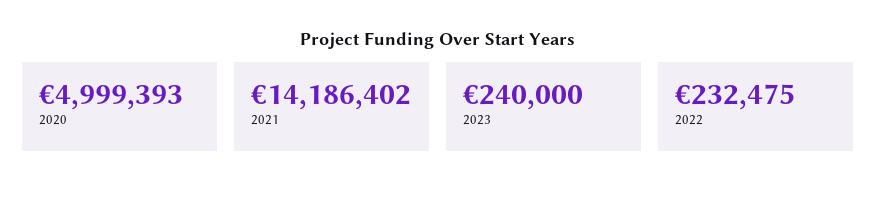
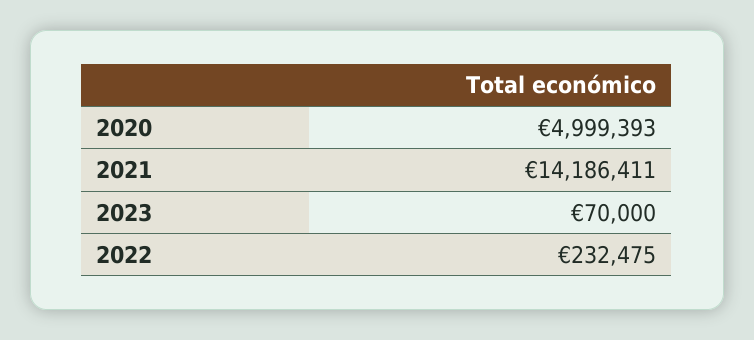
2021: 14186402 -> 14186411
2023: 240000 -> 70000

